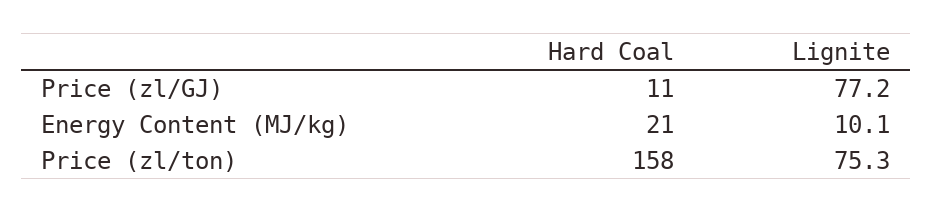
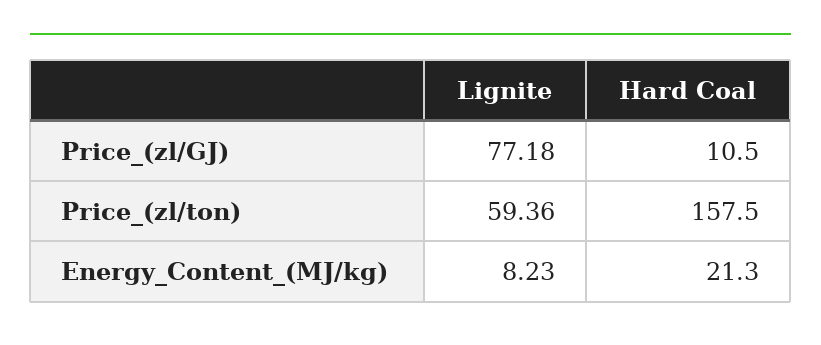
Lignite, Energy Content (MJ/kg): 10.1 -> 8.23
Lignite, Price (zl/ton): 75.3 -> 59.36

